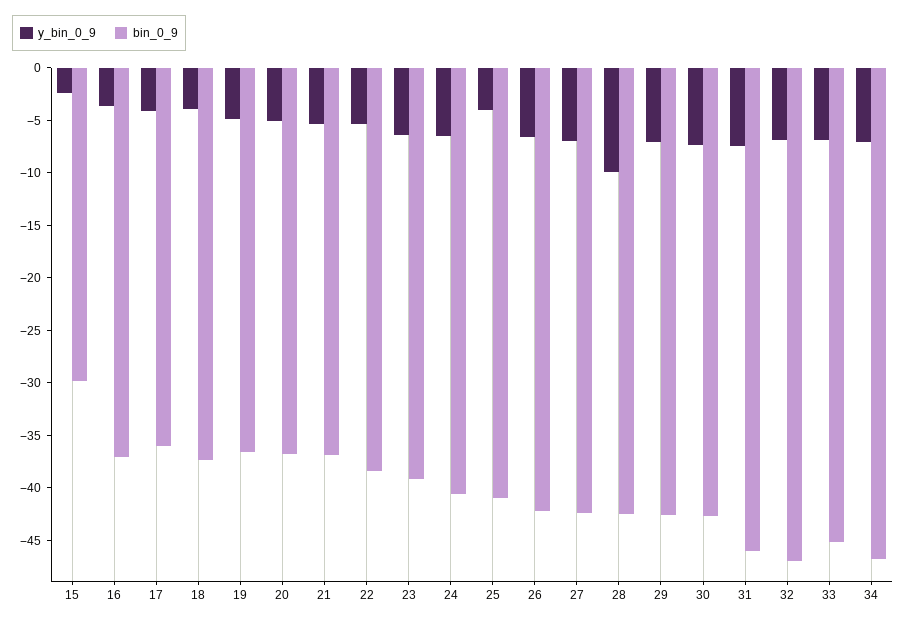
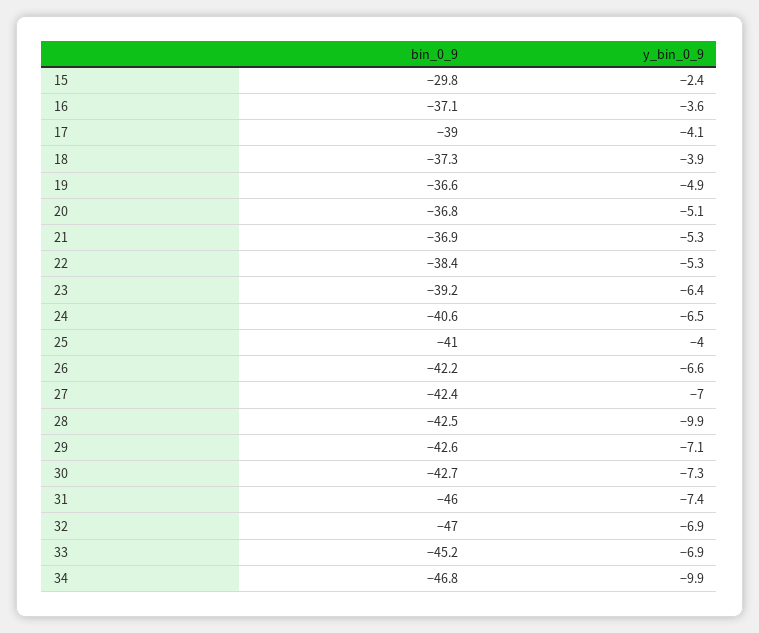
bin_0_9, 17: -36 -> -39
y_bin_0_9, 34: -7 -> -9.9

